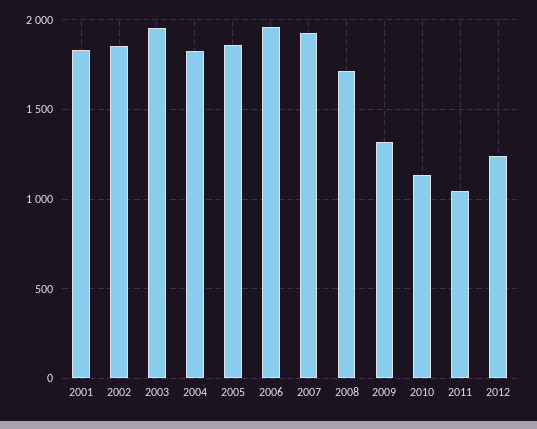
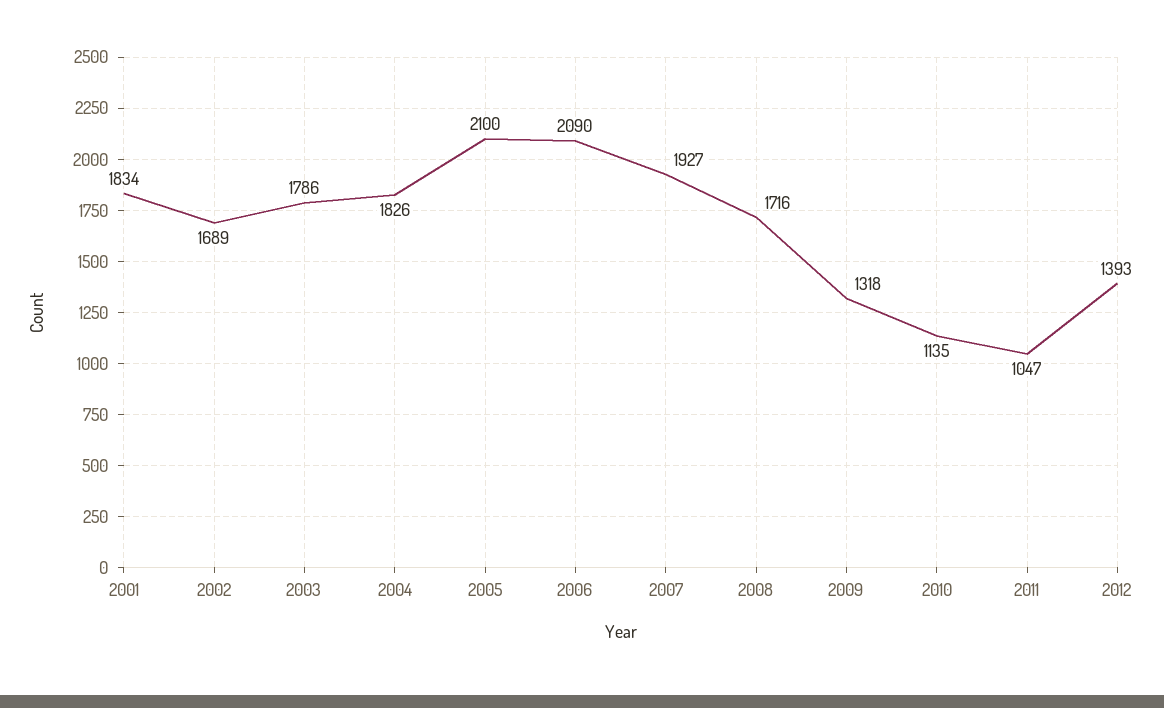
2002: 1850 -> 1689
2003: 1950 -> 1786
2005: 1850 -> 2100
2006: 1950 -> 2090
2012: 1250 -> 1393

